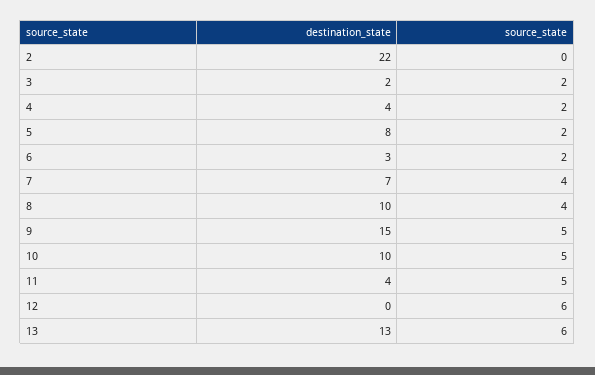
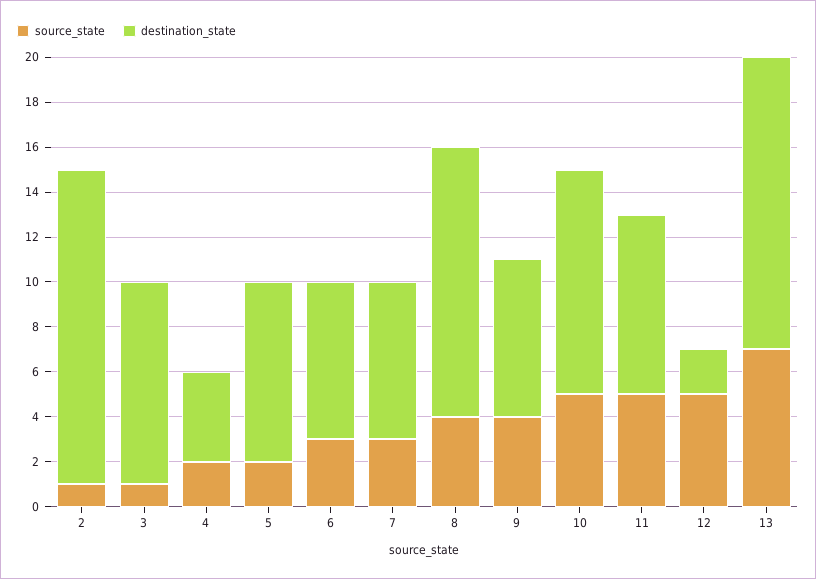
destination_state, 2: 22 -> 14
source_state, 2: 0 -> 1
destination_state, 3: 2 -> 9
source_state, 3: 2 -> 1
destination_state, 6: 3 -> 7
source_state, 6: 2 -> 3
source_state, 7: 4 -> 3
destination_state, 8: 10 -> 12
destination_state, 9: 15 -> 7
source_state, 9: 5 -> 4
destination_state, 11: 4 -> 8
destination_state, 12: 0 -> 2
source_state, 12: 6 -> 5
source_state, 13: 6 -> 7

